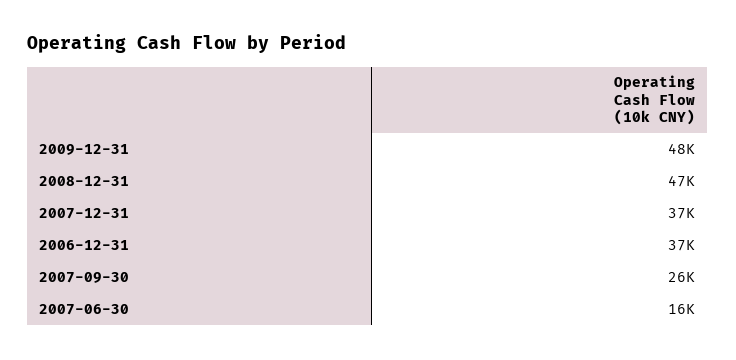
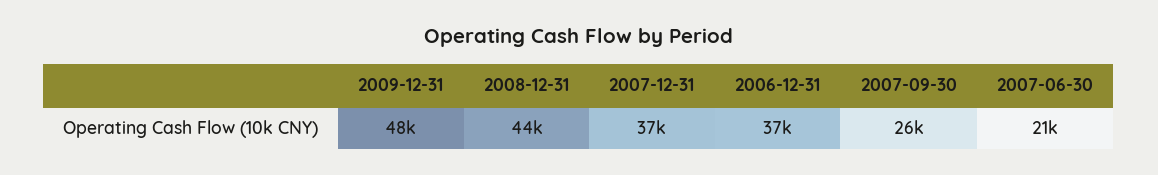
2008-12-31: 47000 -> 44000
2007-06-30: 16000 -> 21000

